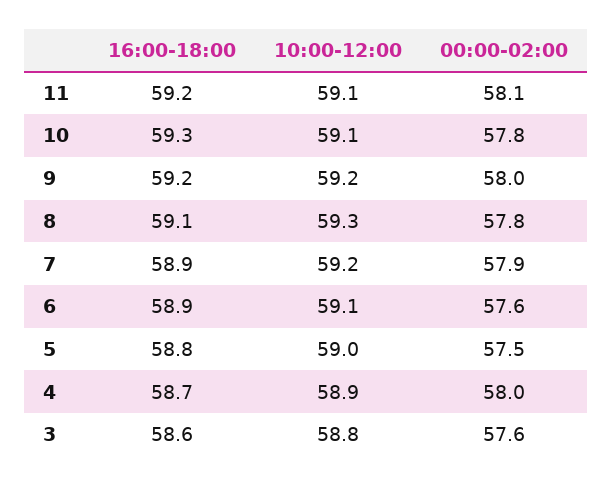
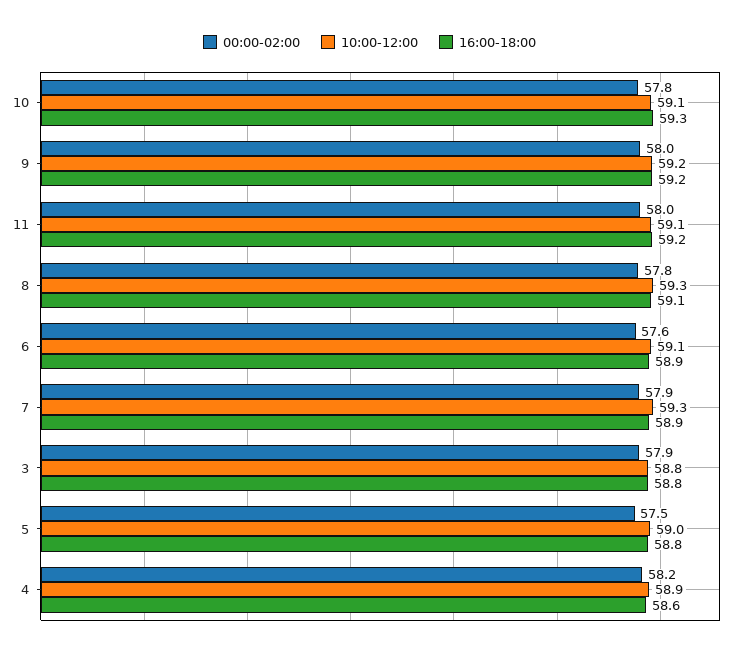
00:00-02:00, 11: 58.1 -> 58
10:00-12:00, 7: 59.2 -> 59.3
16:00-18:00, 4: 58.7 -> 58.6
00:00-02:00, 4: 58 -> 58.2
16:00-18:00, 3: 58.6 -> 58.8
00:00-02:00, 3: 57.6 -> 57.9

